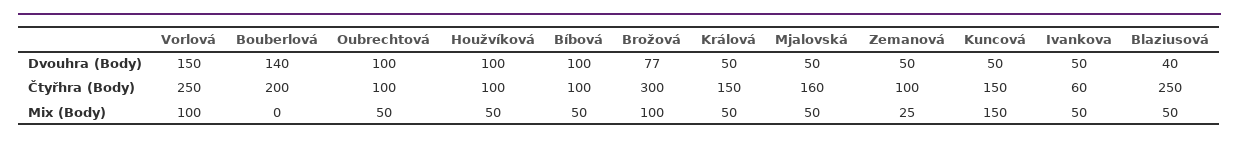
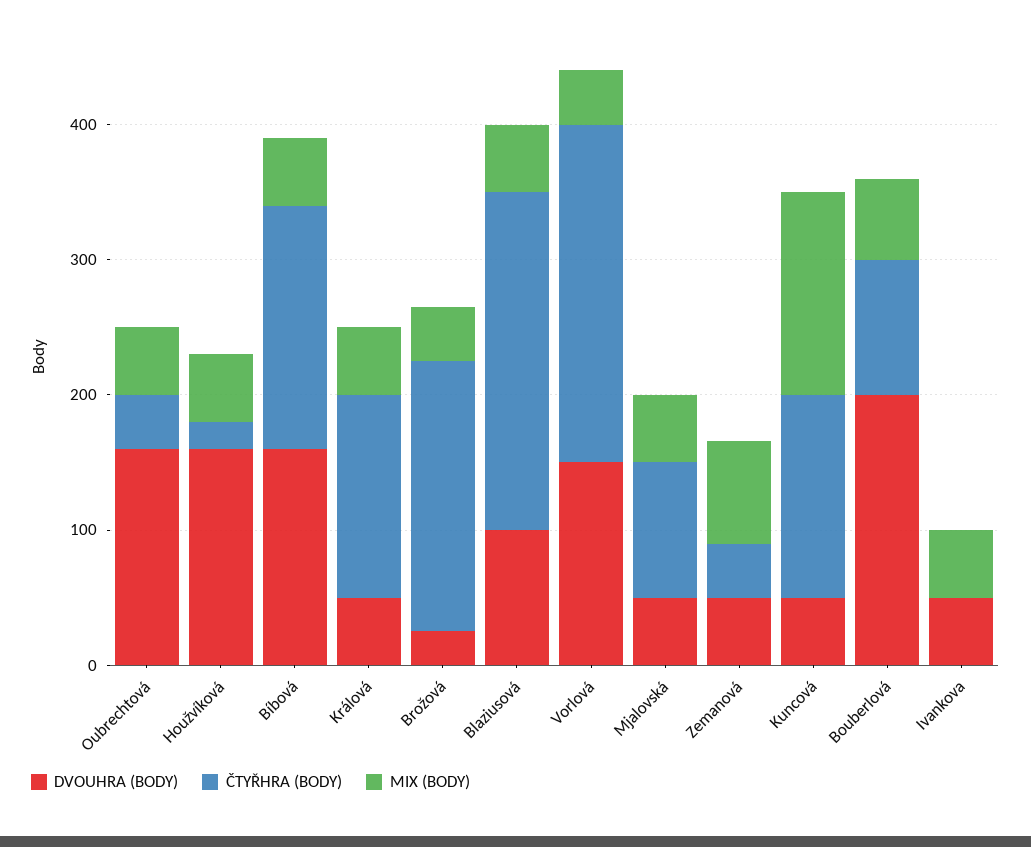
Dvouhra (Body), Bouberlová: 140 -> 200
Dvouhra (Body), Oubrechtová: 100 -> 160
Dvouhra (Body), Houžvíková: 100 -> 160
Dvouhra (Body), Bíbová: 100 -> 160
Dvouhra (Body), Brožová: 77 -> 20
Dvouhra (Body), Blaziusová: 40 -> 100
Čtyřhra (Body), Bouberlová: 200 -> 100
Čtyřhra (Body), Oubrechtová: 100 -> 40
Čtyřhra (Body), Houžvíková: 100 -> 20
Čtyřhra (Body), Bíbová: 100 -> 180
Čtyřhra (Body), Brožová: 300 -> 200
Čtyřhra (Body), Mjalovská: 160 -> 100
Čtyřhra (Body), Zemanová: 100 -> 40
Čtyřhra (Body), Ivankova: 60 -> 0
Mix (Body), Vorlová: 100 -> 40
Mix (Body), Bouberlová: 0 -> 60
Mix (Body), Brožová: 100 -> 40
Mix (Body), Zemanová: 25 -> 80

